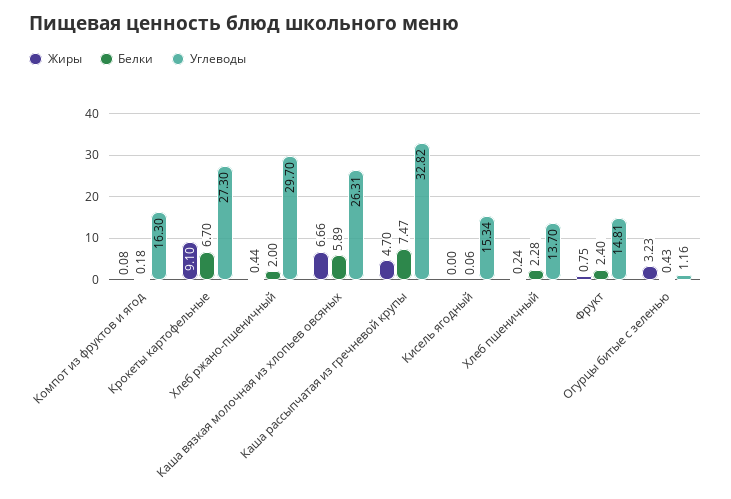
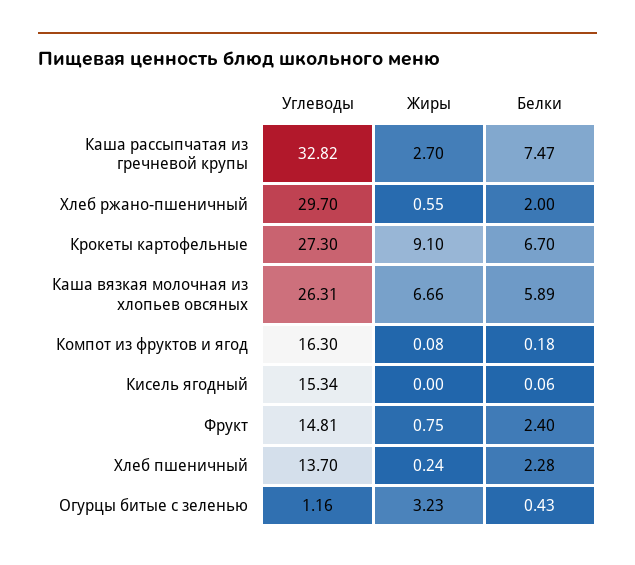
Жиры, Хлеб ржано-пшеничный: 0.44 -> 0.55
Жиры, Каша рассыпчатая из гречневой крупы: 4.7 -> 2.7

